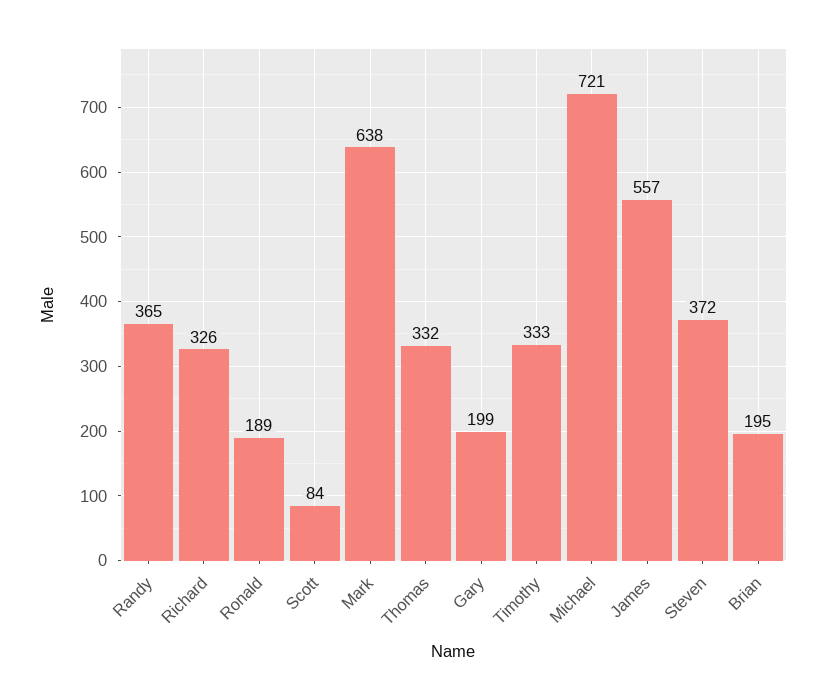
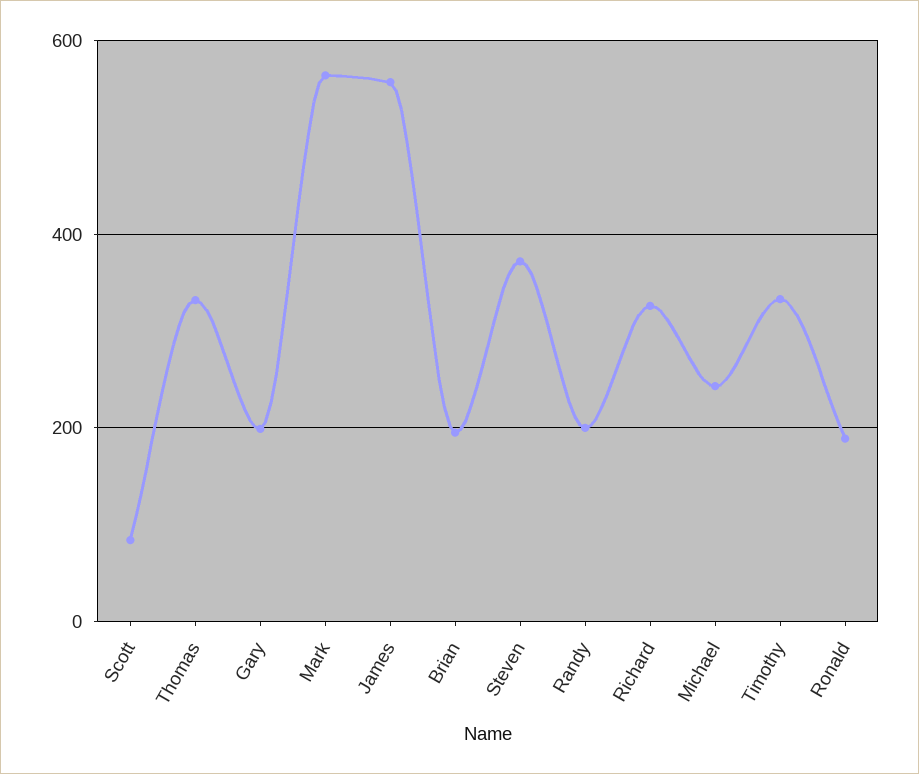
Randy: 365 -> 200
Mark: 638 -> 560
Michael: 721 -> 240

